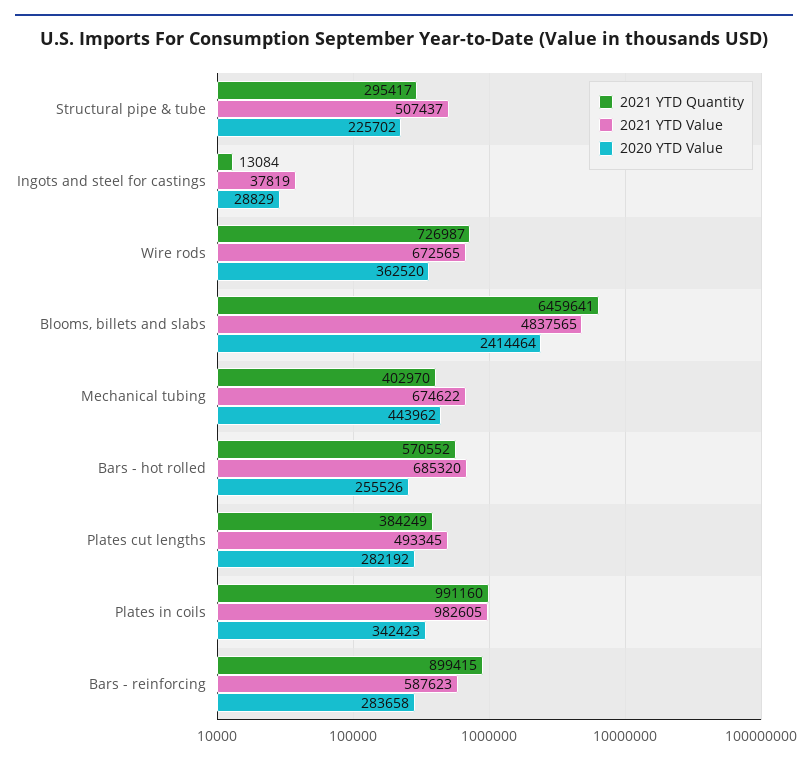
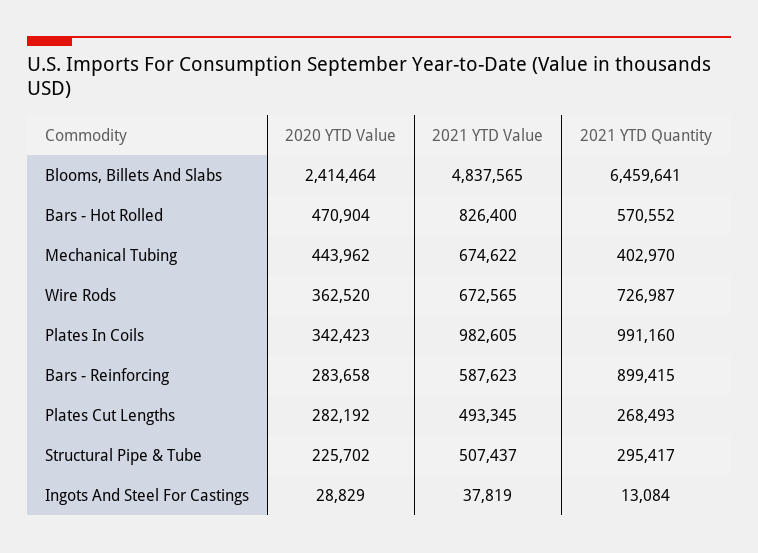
2021 YTD Value, Bars - hot rolled: 685320 -> 826400
2020 YTD Value, Bars - hot rolled: 255526 -> 470904
2021 YTD Quantity, Plates cut lengths: 384249 -> 268493

